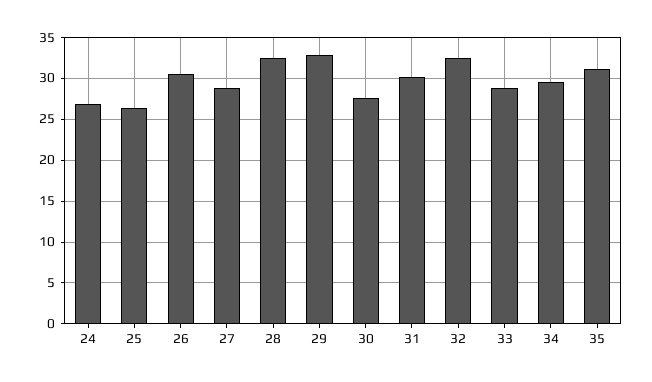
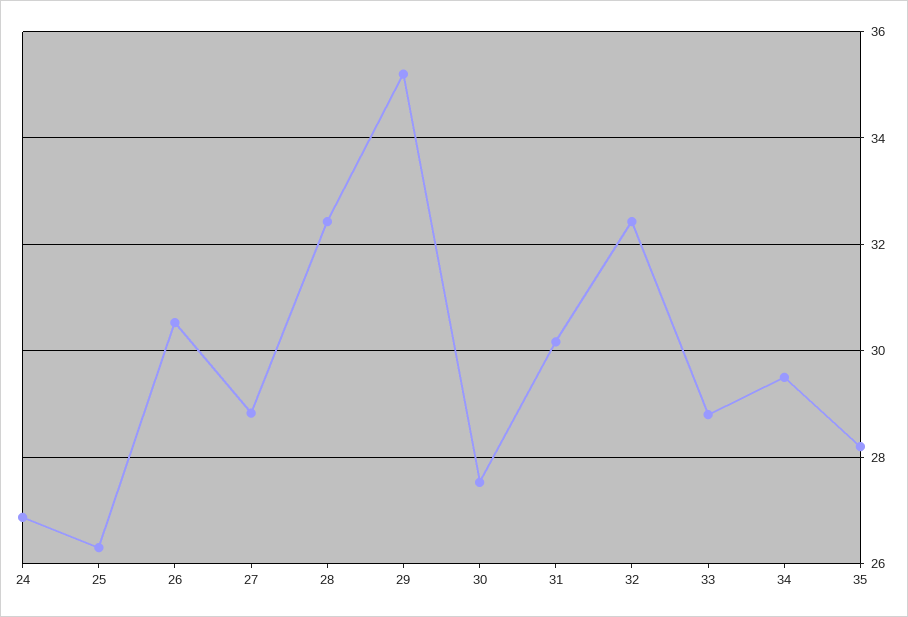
29: 33 -> 35.2
35: 31 -> 28.2

